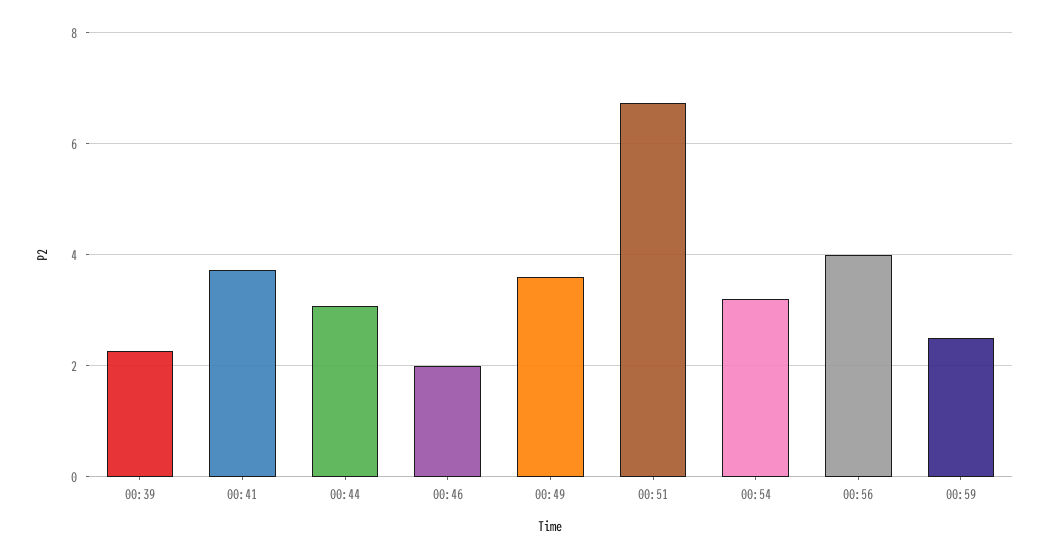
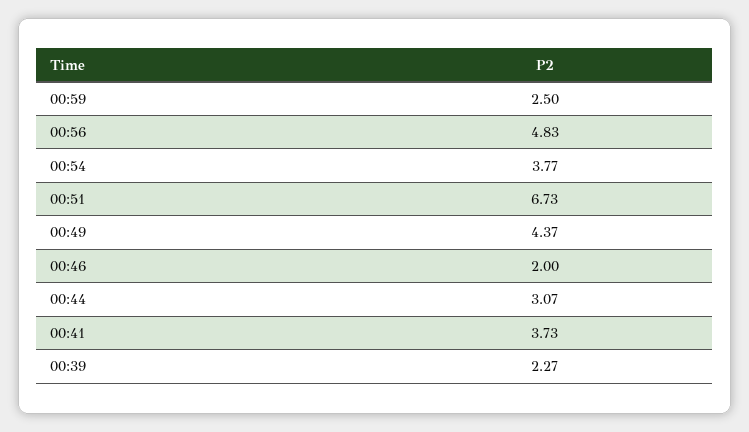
00:49: 3.6 -> 4.37
00:54: 3.2 -> 3.77
00:56: 4 -> 4.83

